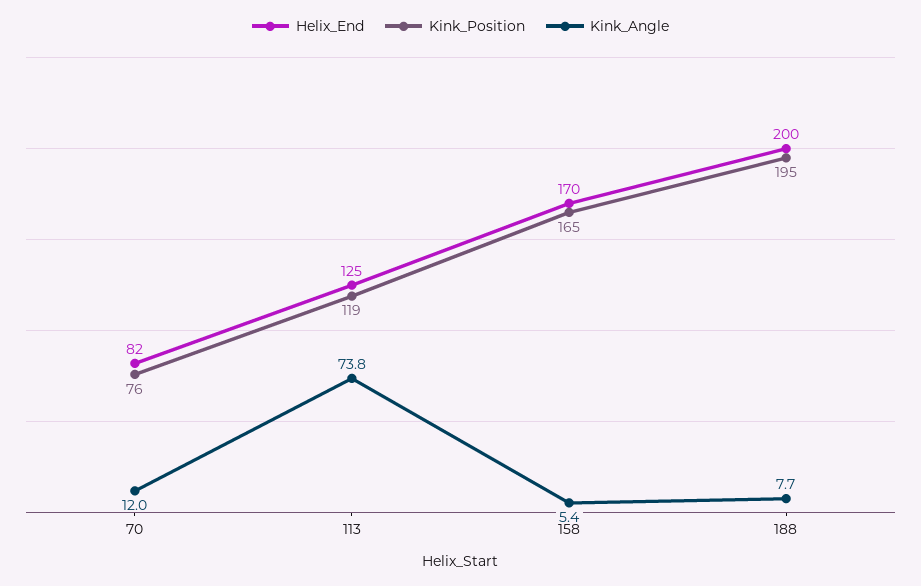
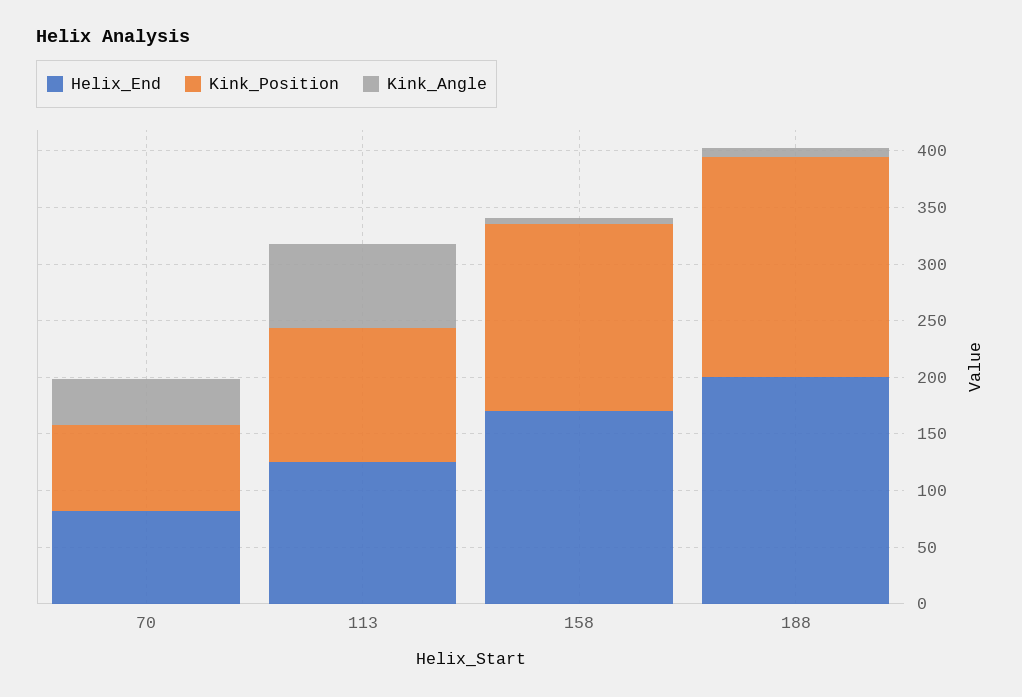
Kink_Angle, 70: 12 -> 40

